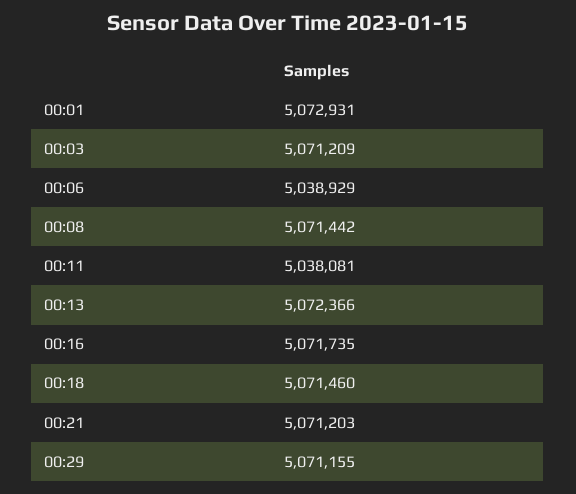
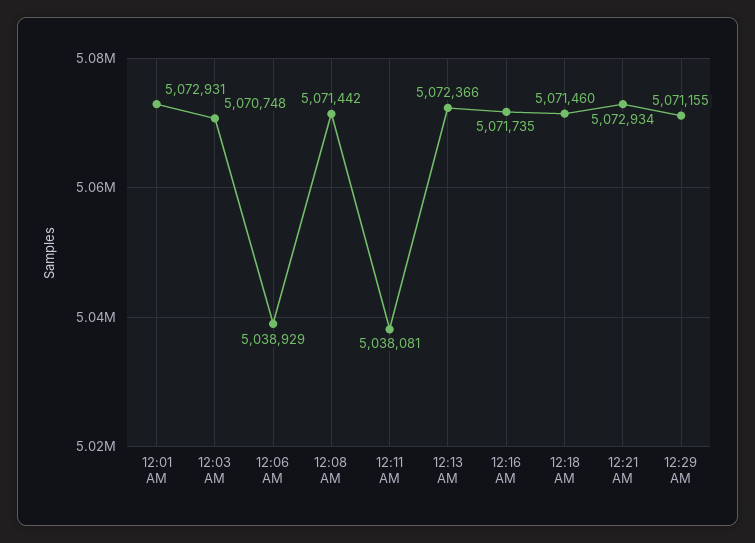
00:03: 5071209 -> 5070748
00:21: 5071203 -> 5072934

